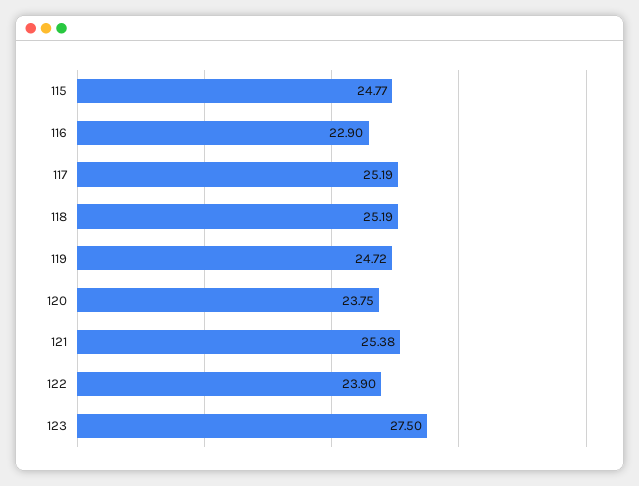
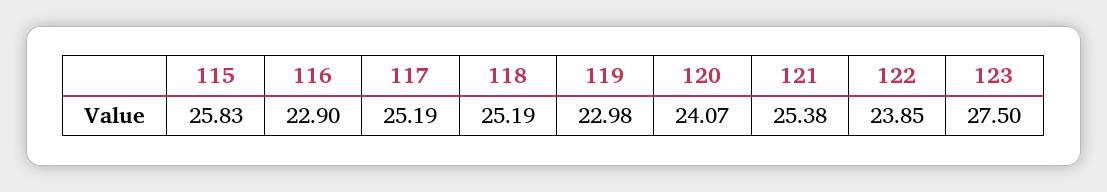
115: 24.77 -> 25.83
119: 24.72 -> 22.98
120: 23.75 -> 24.07
122: 23.9 -> 23.85

